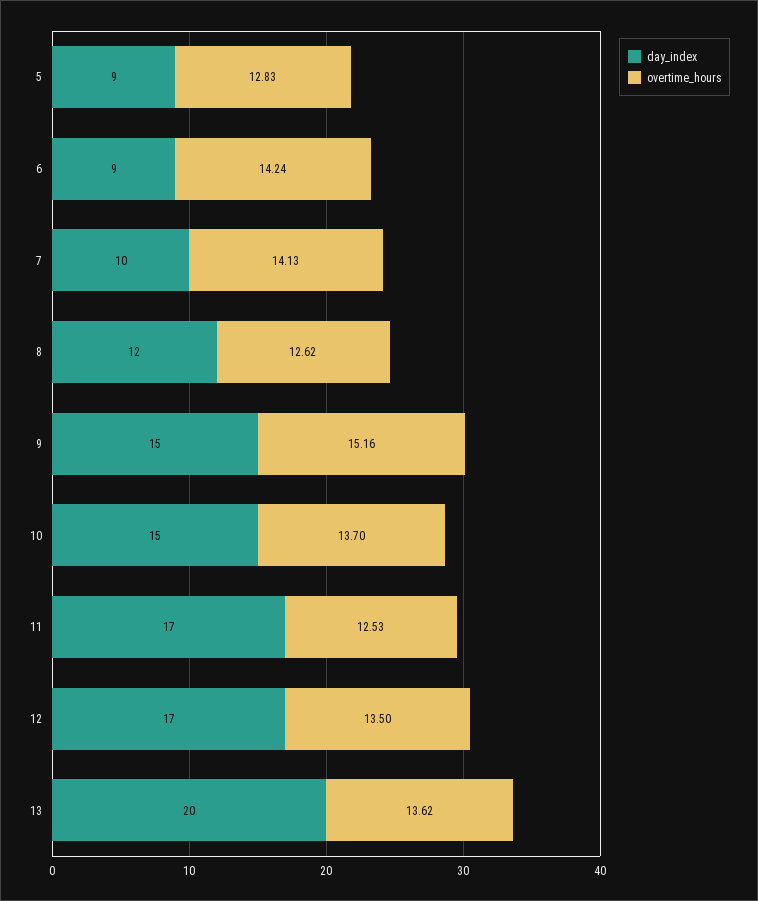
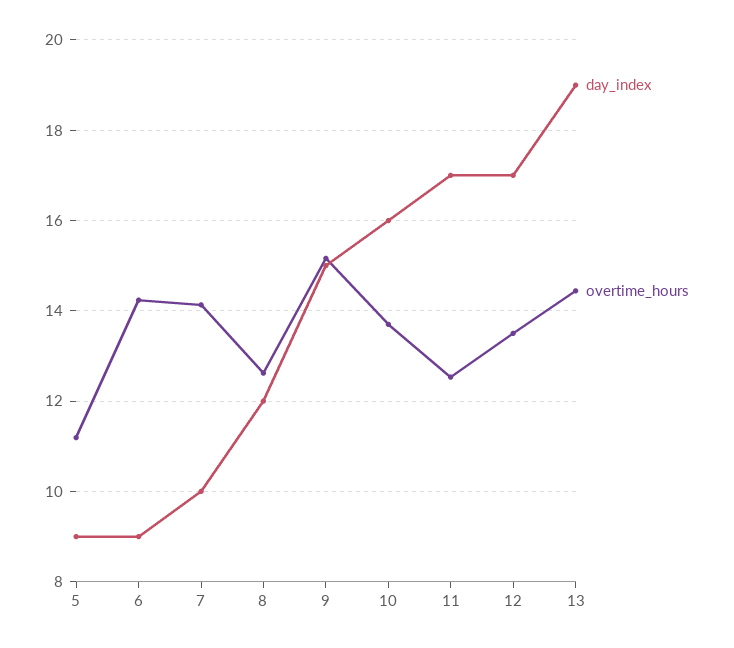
overtime_hours, 5: 12.83 -> 11.2
day_index, 10: 15 -> 16
day_index, 13: 20 -> 19
overtime_hours, 13: 13.62 -> 14.4

